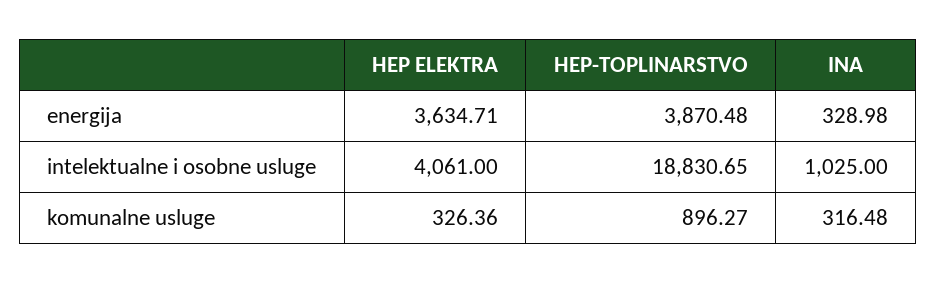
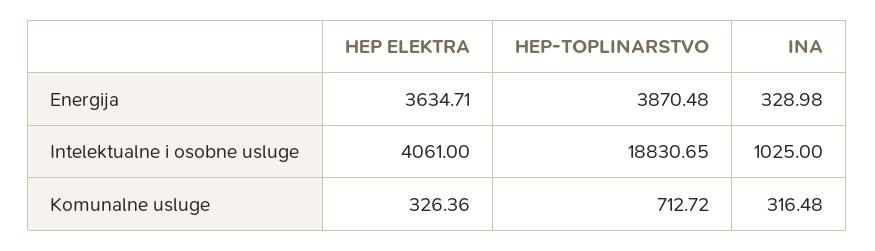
HEP-TOPLINARSTVO, komunalne usluge: 896.27 -> 712.72

